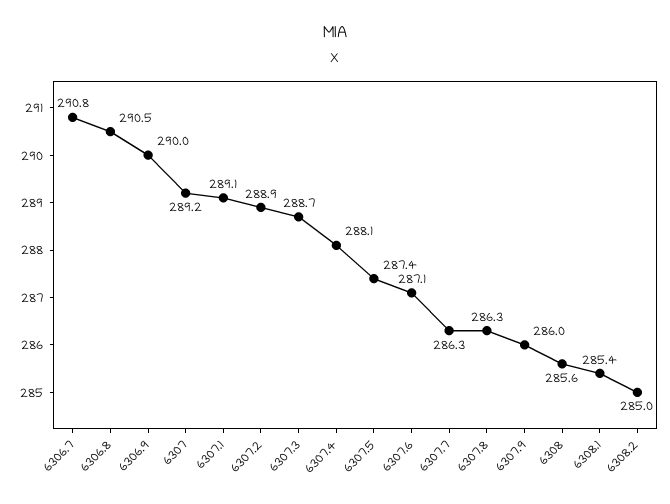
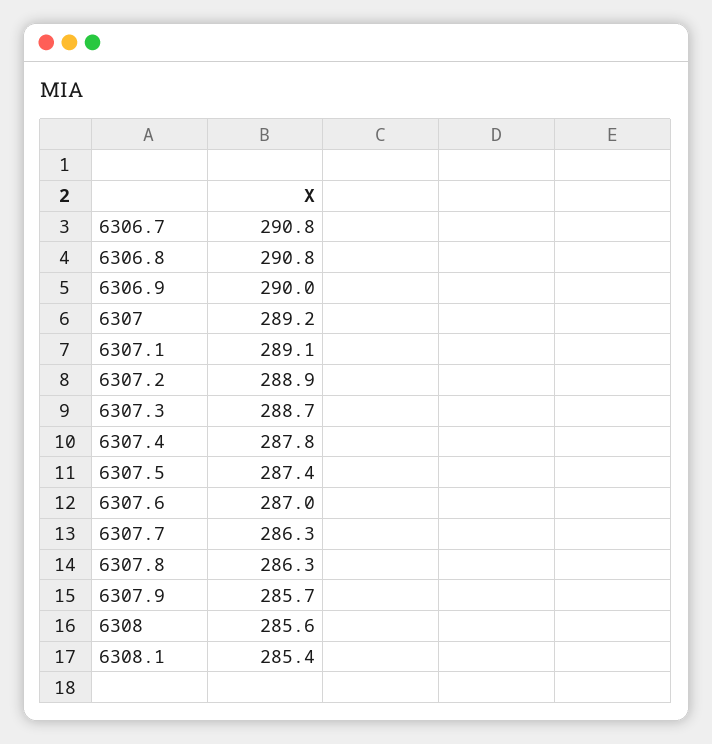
6306.8: 290.5 -> 290.8
6307.4: 288.1 -> 287.8
6307.6: 287.1 -> 287
6307.9: 286 -> 285.7
6308.2: 285 -> none

